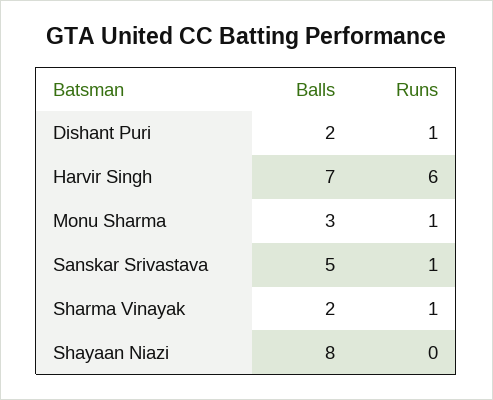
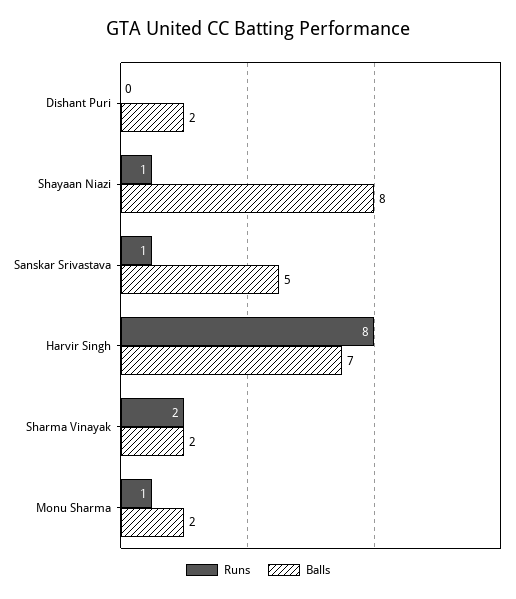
Runs, Dishant Puri: 1 -> 0
Runs, Harvir Singh: 6 -> 8
Balls, Monu Sharma: 3 -> 2
Runs, Sharma Vinayak: 1 -> 2
Runs, Shayaan Niazi: 0 -> 1

